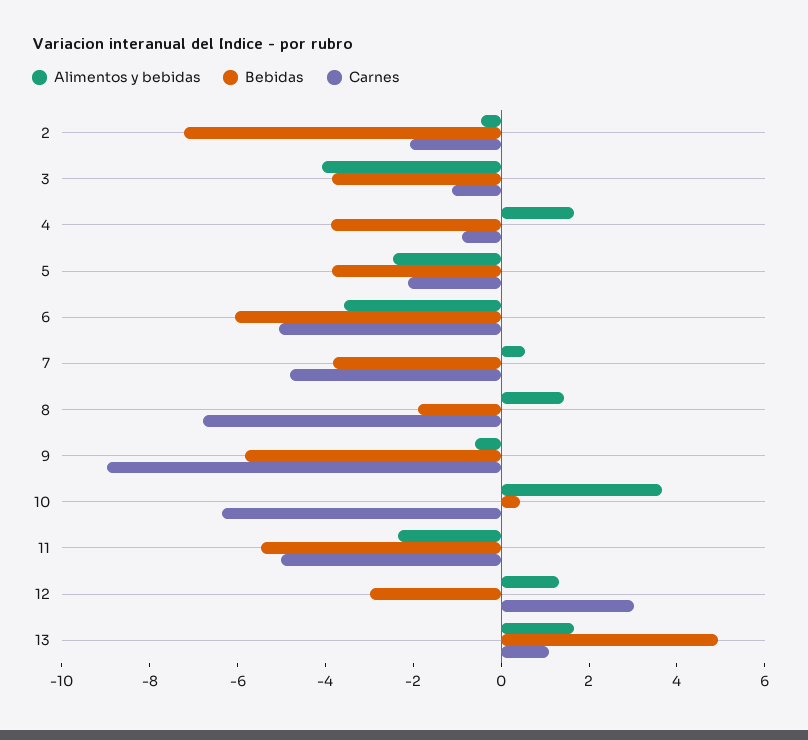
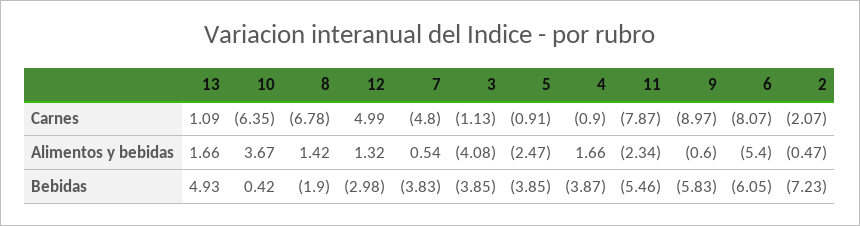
Carnes, 5: -2 -> -0.91
Alimentos y bebidas, 6: -3.5 -> -5.4
Carnes, 6: -5 -> -8.07
Carnes, 11: -5 -> -7.87
Carnes, 12: 3 -> 4.99

